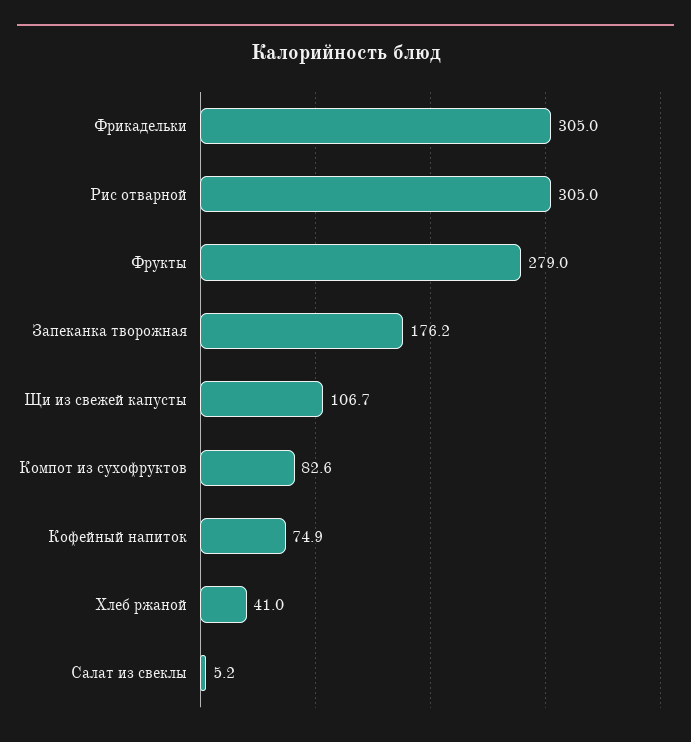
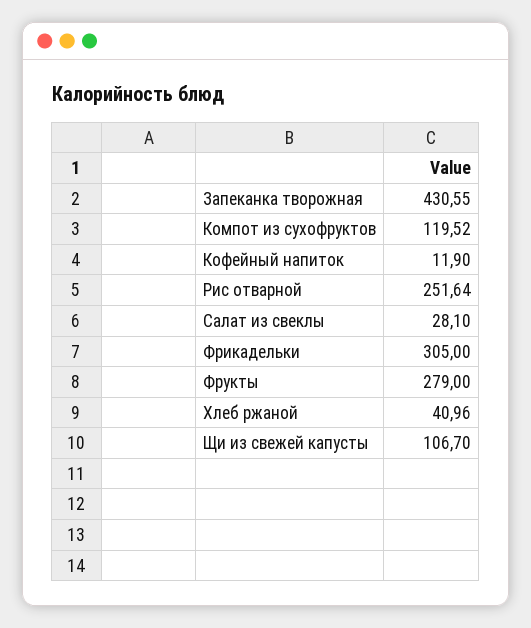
Рис отварной: 305 -> 251.64
Запеканка творожная: 176.2 -> 430.55
Компот из сухофруктов: 82.6 -> 119.52
Кофейный напиток: 74.9 -> 11.9
Салат из свеклы: 5.2 -> 28.1

